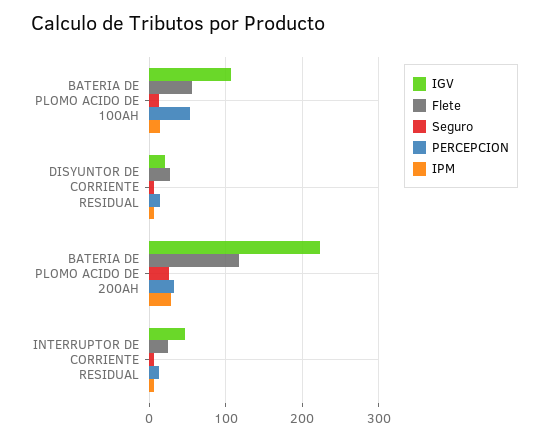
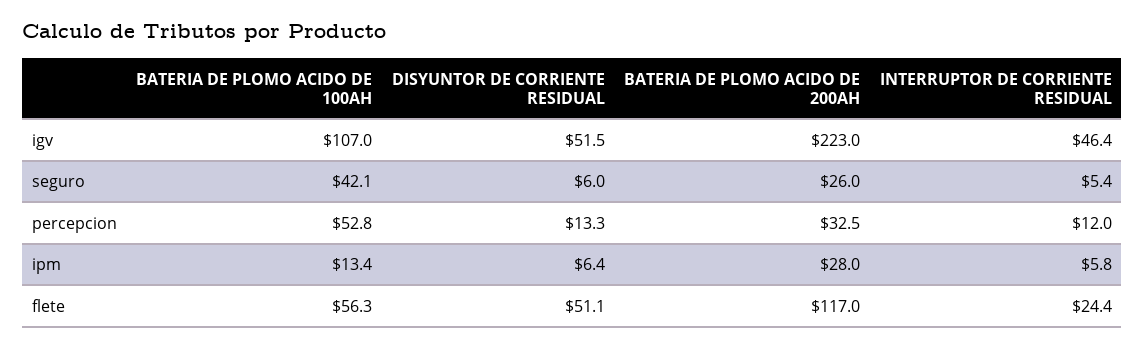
Seguro, BATERIA DE PLOMO ACIDO DE 100AH: 10 -> 42.1
IGV, DISYUNTOR DE CORRIENTE RESIDUAL: 20 -> 51.5
Flete, DISYUNTOR DE CORRIENTE RESIDUAL: 30 -> 51.1

